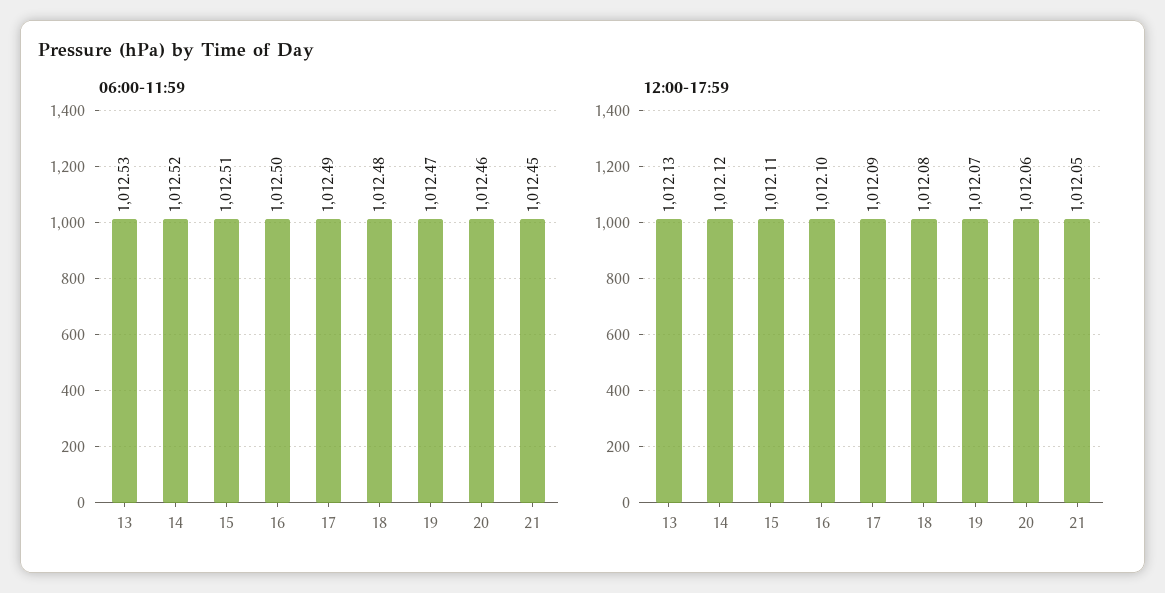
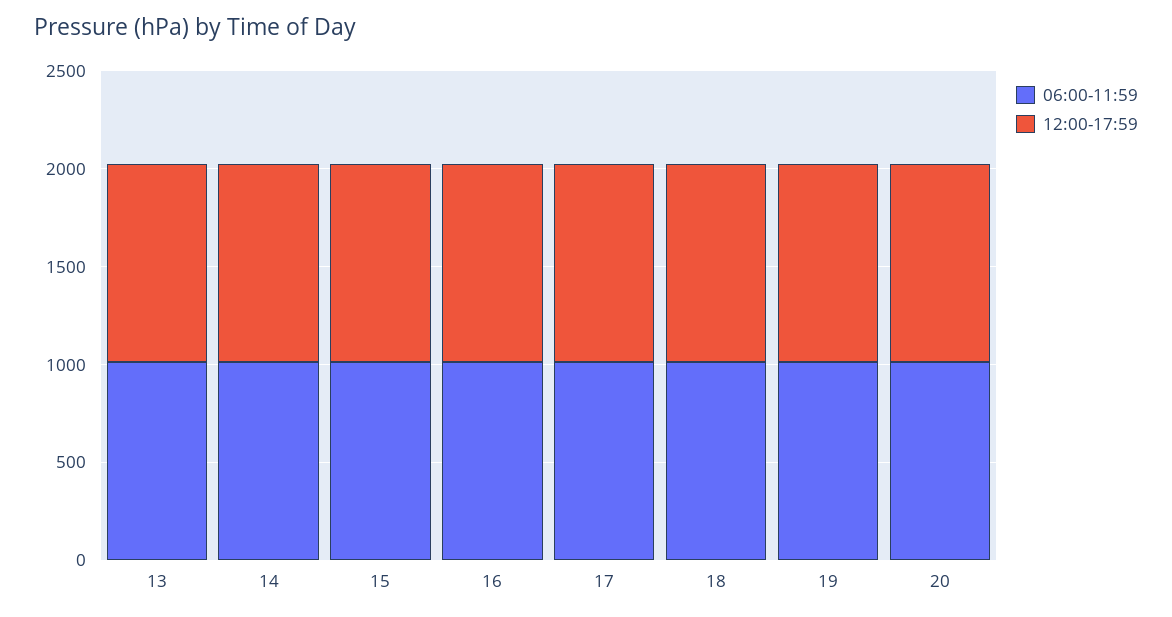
06:00-11:59, 21: 1012.45 -> none
12:00-17:59, 21: 1012.05 -> none

